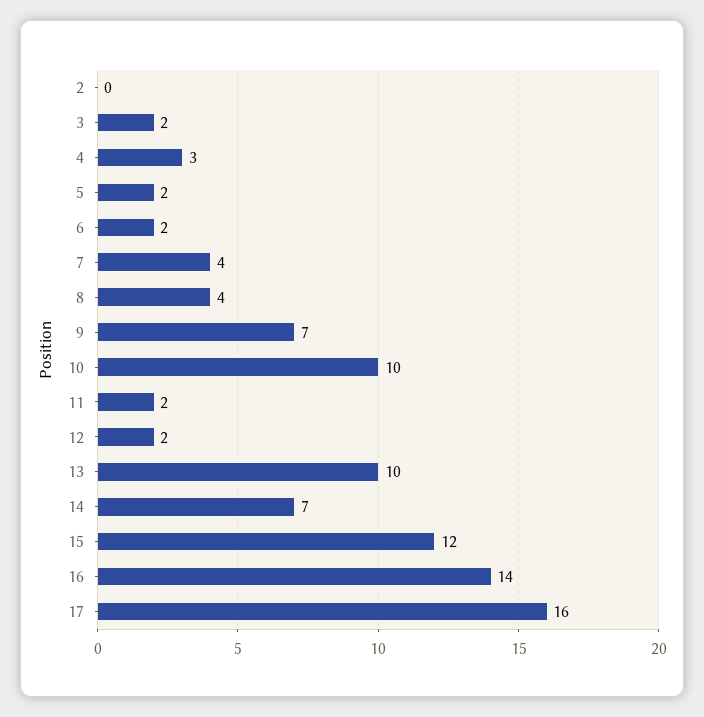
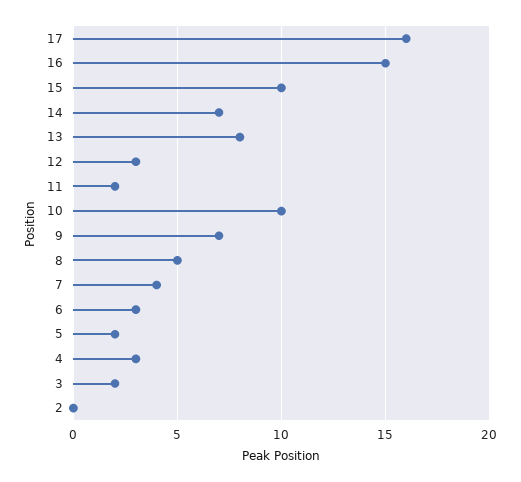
6: 2 -> 3
8: 4 -> 5
12: 2 -> 3
13: 10 -> 8
15: 12 -> 10
16: 14 -> 15

